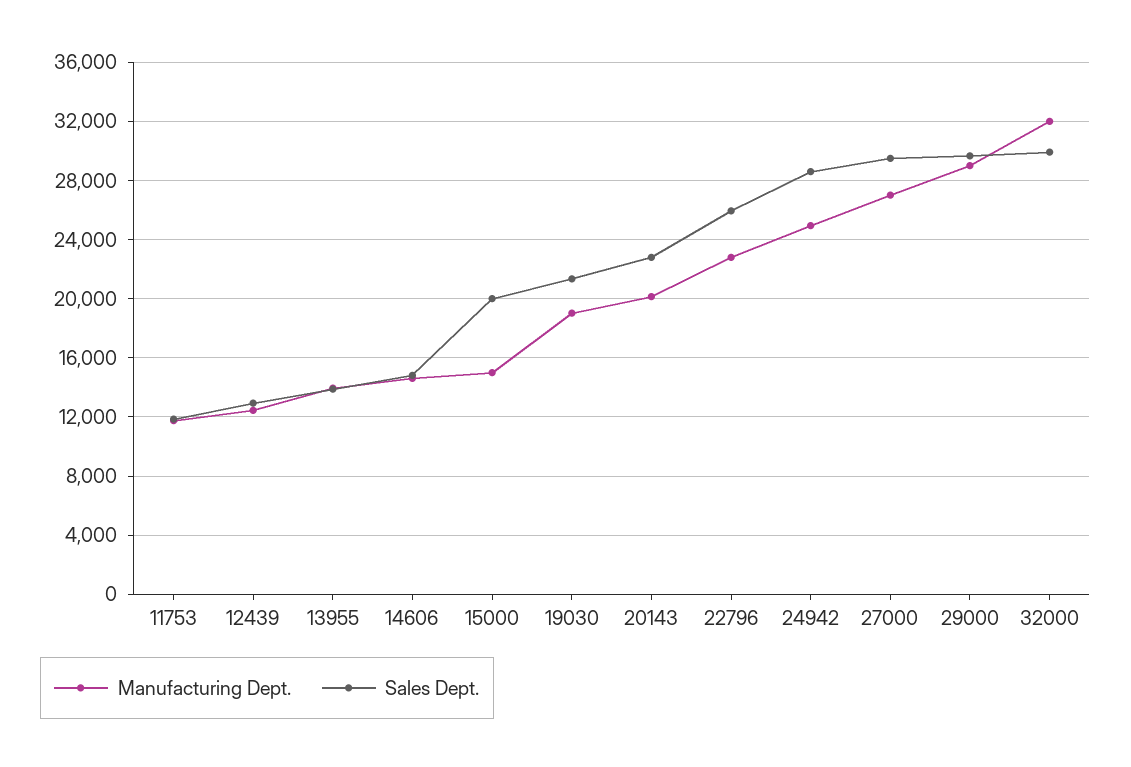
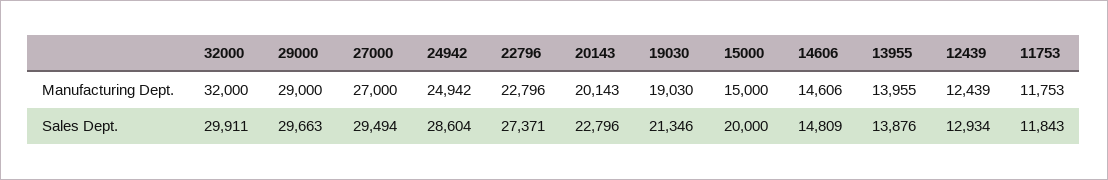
Sales Dept., 22796: 26000 -> 27371

